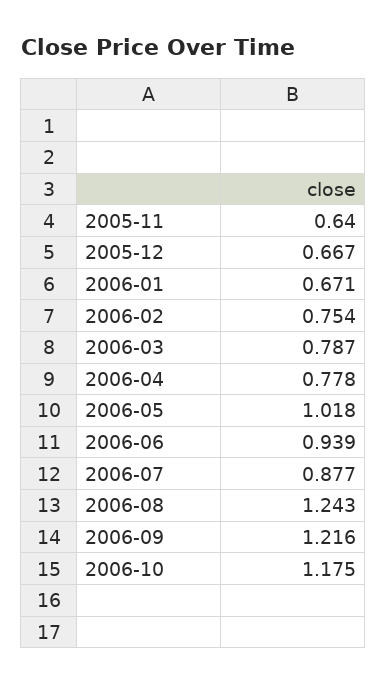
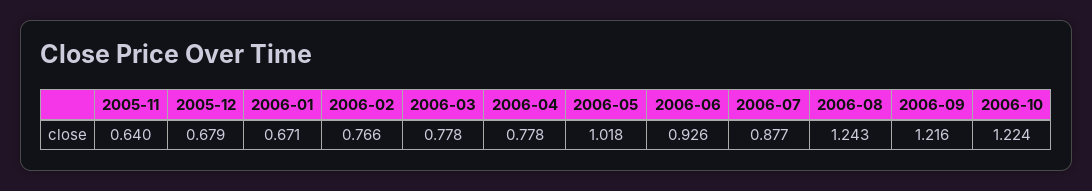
2005-12: 0.667 -> 0.679
2006-02: 0.754 -> 0.766
2006-03: 0.787 -> 0.778
2006-06: 0.939 -> 0.926
2006-10: 1.175 -> 1.224

